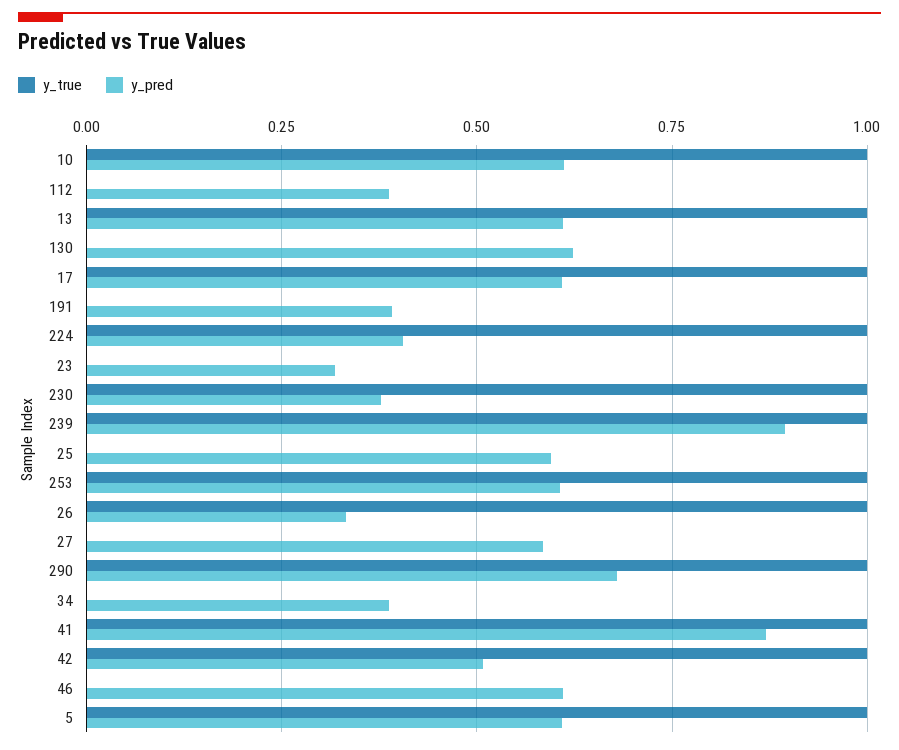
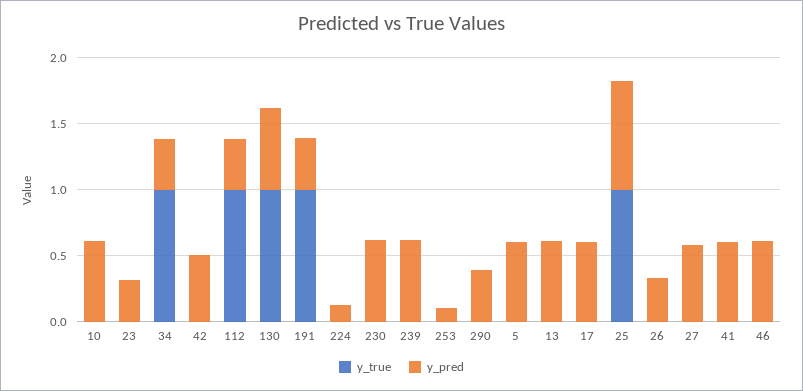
y_true, 10: 1 -> 0
y_true, 112: 0 -> 1
y_true, 13: 1 -> 0
y_true, 130: 0 -> 1
y_true, 17: 1 -> 0
y_true, 191: 0 -> 1
y_true, 224: 1 -> 0
y_pred, 224: 0.4 -> 0.1
y_true, 230: 1 -> 0
y_pred, 230: 0.375 -> 0.6
y_true, 239: 1 -> 0
y_pred, 239: 0.9 -> 0.6
y_true, 25: 0 -> 1
y_pred, 25: 0.6 -> 0.8
y_true, 253: 1 -> 0
y_pred, 253: 0.6 -> 0.1
y_true, 26: 1 -> 0
y_true, 290: 1 -> 0
y_pred, 290: 0.675 -> 0.4
y_true, 34: 0 -> 1
y_true, 41: 1 -> 0
y_pred, 41: 0.875 -> 0.6
y_true, 42: 1 -> 0
y_true, 5: 1 -> 0

